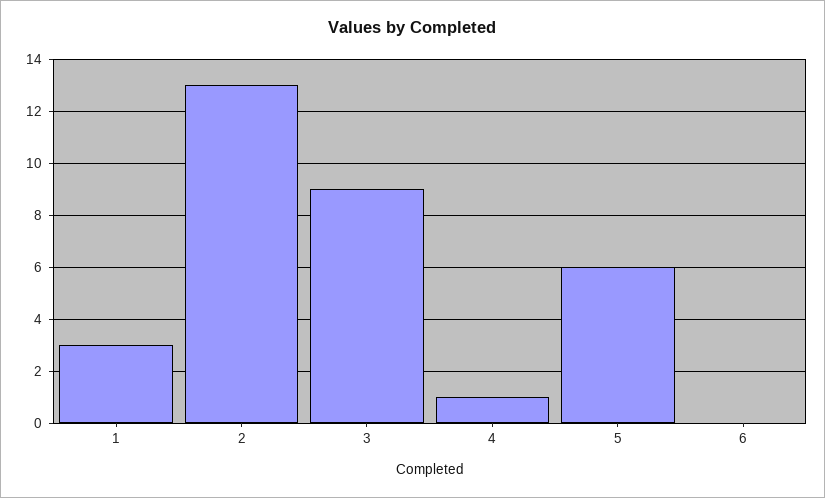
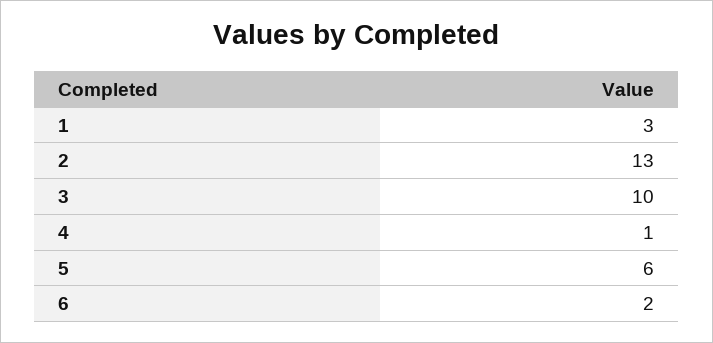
3: 9 -> 10
6: 0 -> 2

